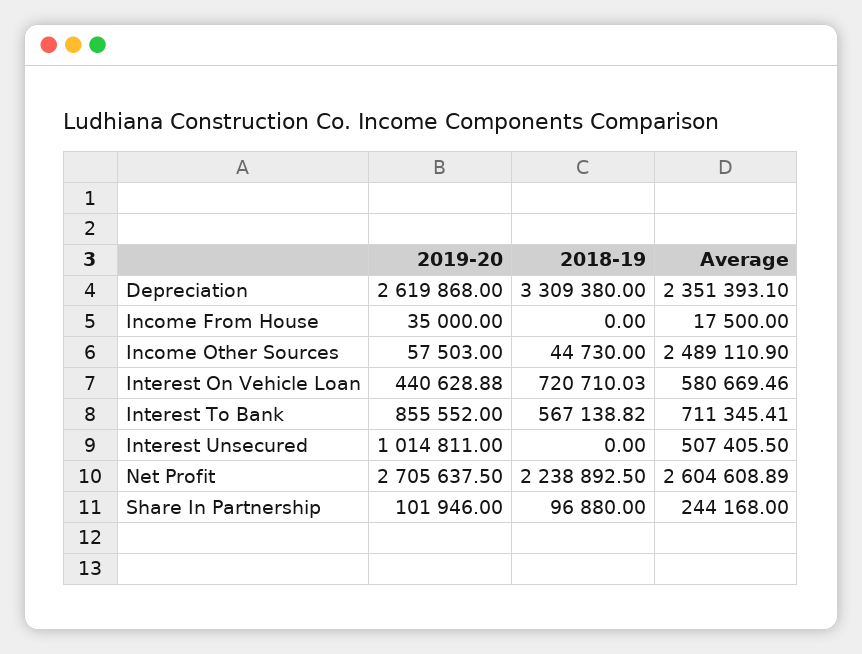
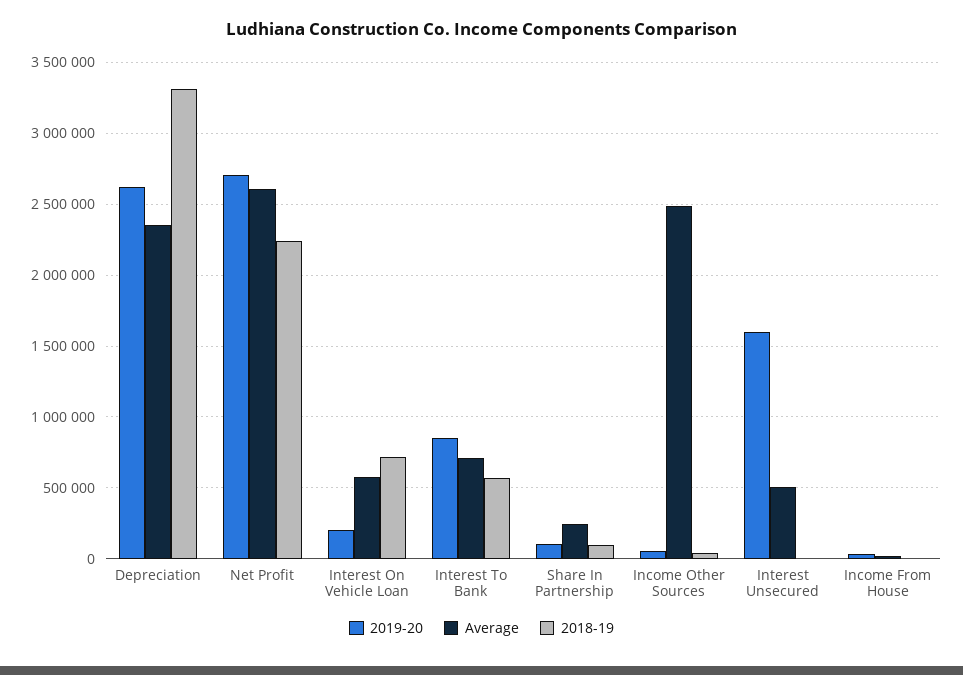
2019-20, Interest On Vehicle Loan: 440628.88 -> 200000
2019-20, Interest Unsecured: 1014811 -> 1600000

